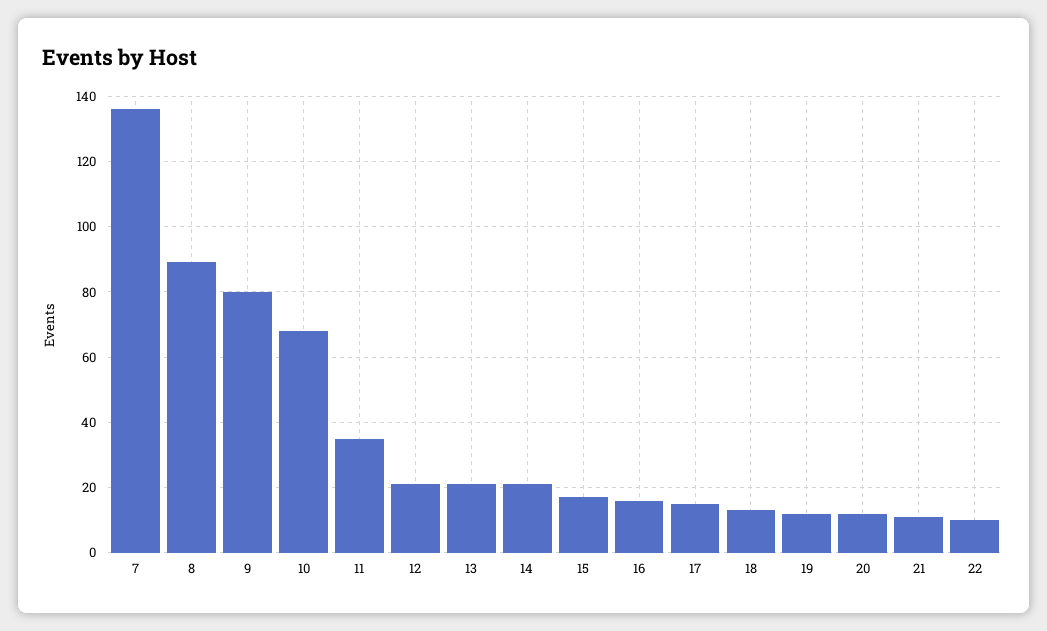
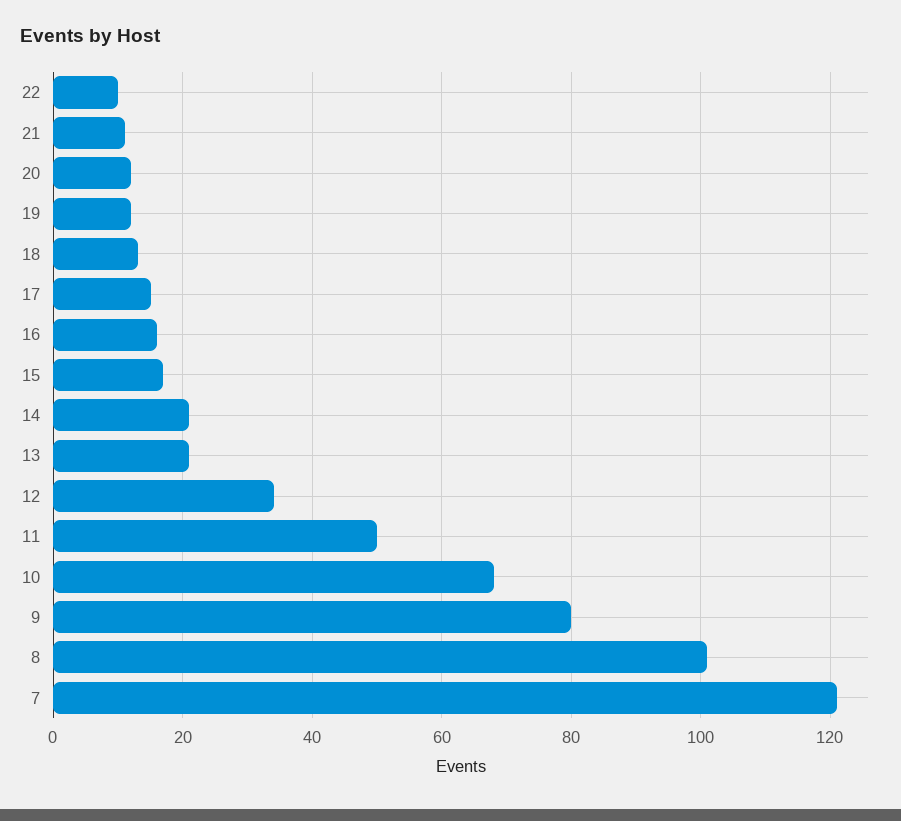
7: 135 -> 120
8: 90 -> 100
11: 35 -> 50
12: 20 -> 35

